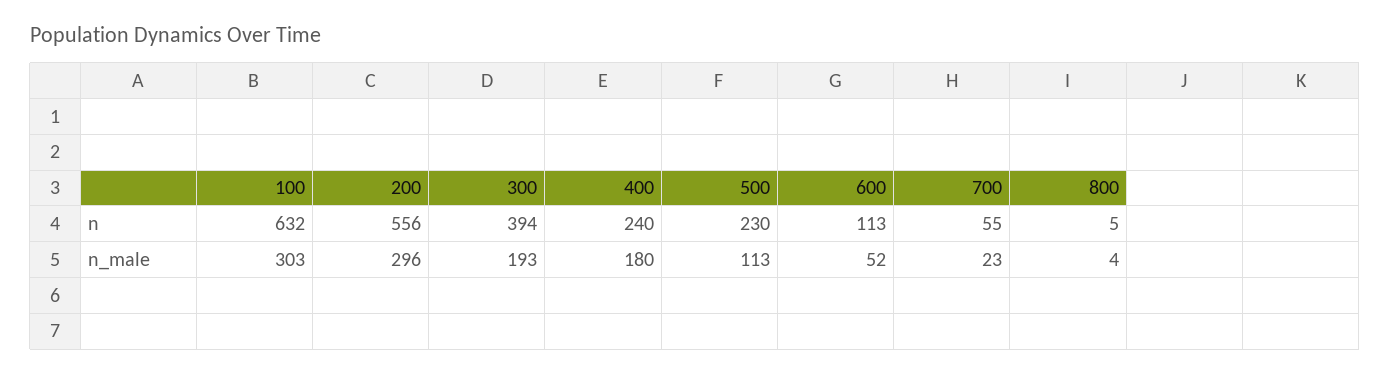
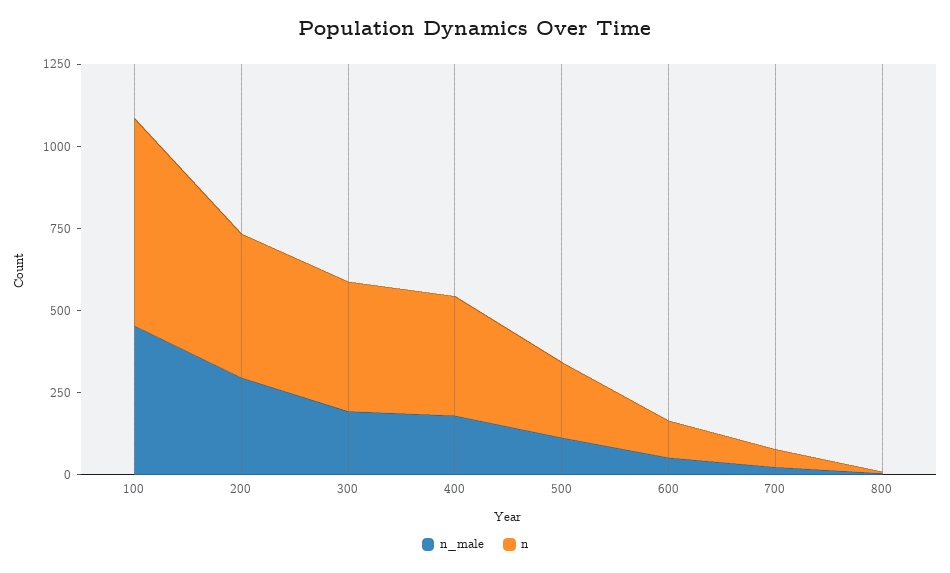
n, 200: 556 -> 450
n, 400: 240 -> 350
n_male, 100: 303 -> 450

